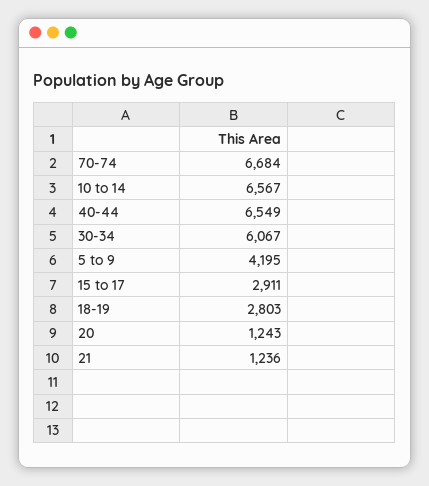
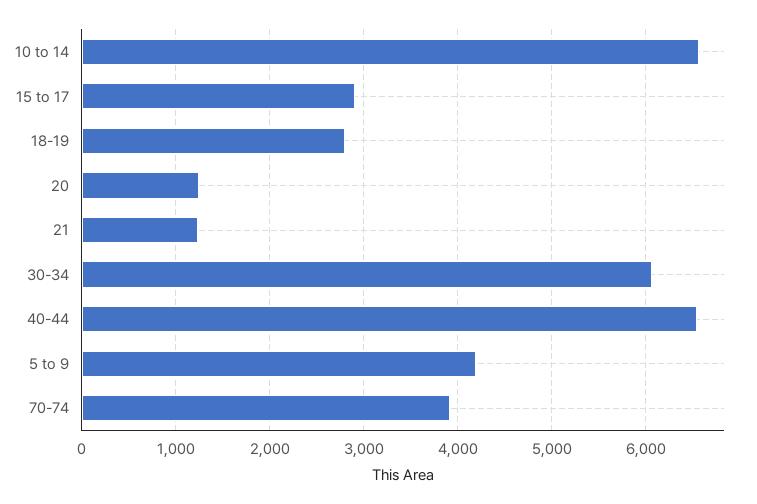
70-74: 6684 -> 3900

